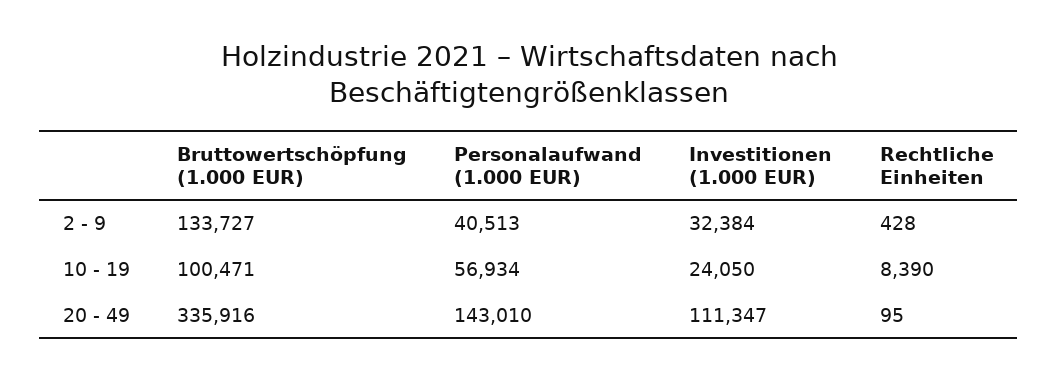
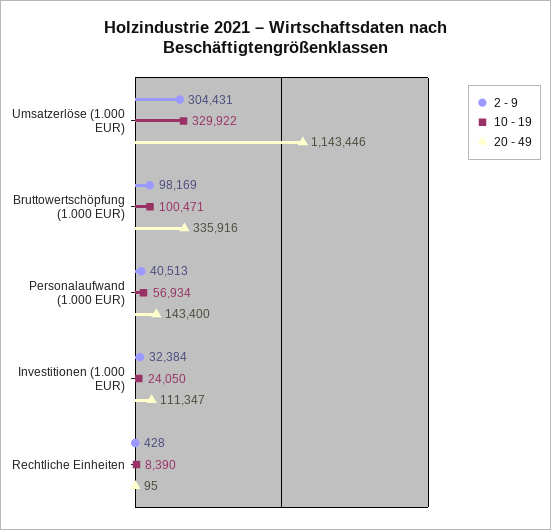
2 - 9, Bruttowertschöpfung (1.000 EUR): 133727 -> 98169
20 - 49, Personalaufwand (1.000 EUR): 143010 -> 143400
2 - 9, Umsatzerlöse (1.000 EUR): none -> 304431
10 - 19, Umsatzerlöse (1.000 EUR): none -> 329922
20 - 49, Umsatzerlöse (1.000 EUR): none -> 1143446

